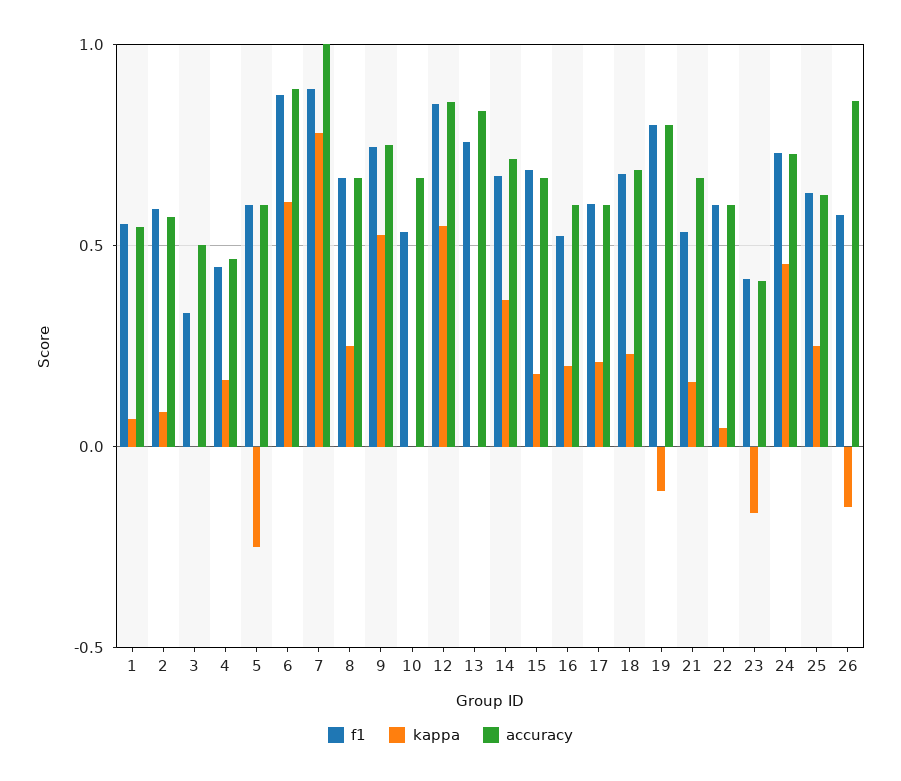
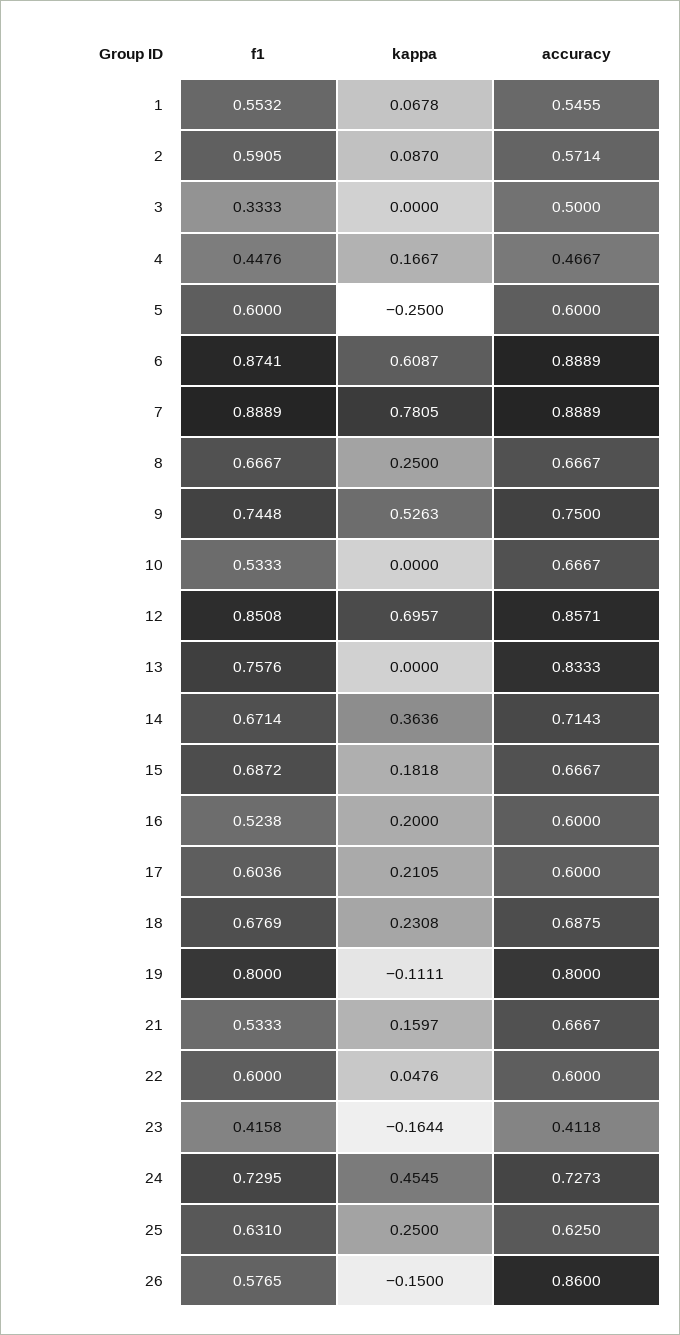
accuracy, 7: 1 -> 0.8889
kappa, 12: 0.55 -> 0.6957

